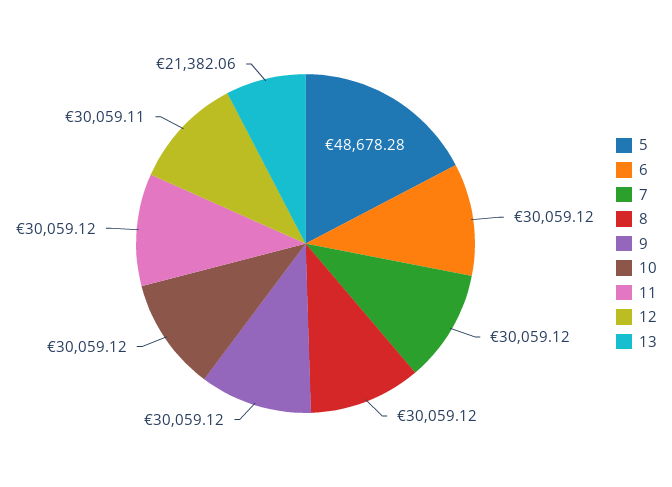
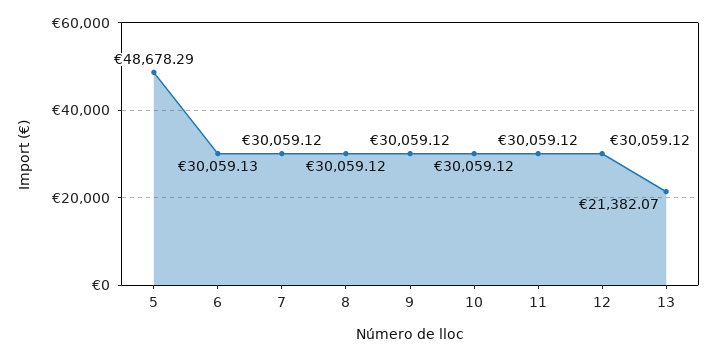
5: 48678.28 -> 48678.29
6: 30059.12 -> 30059.13
12: 30059.11 -> 30059.12
13: 21382.06 -> 21382.07

